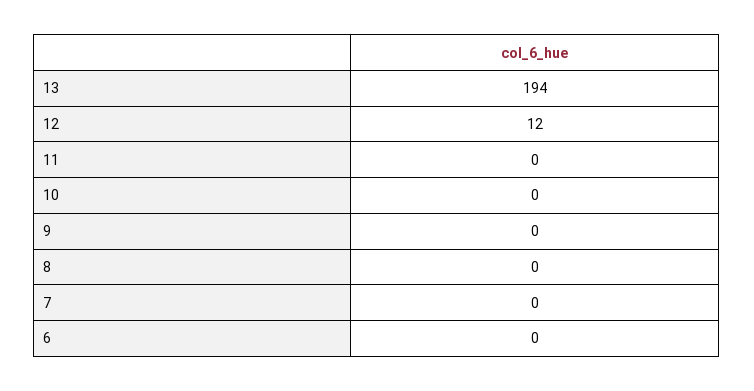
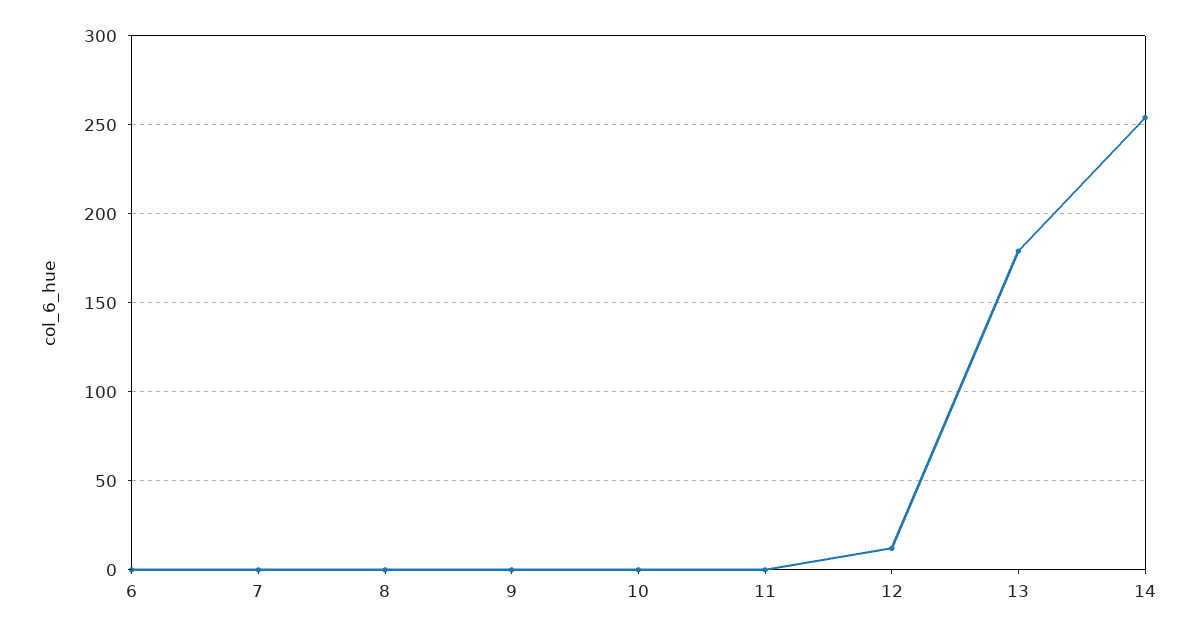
13: 194 -> 180
14: none -> 255

